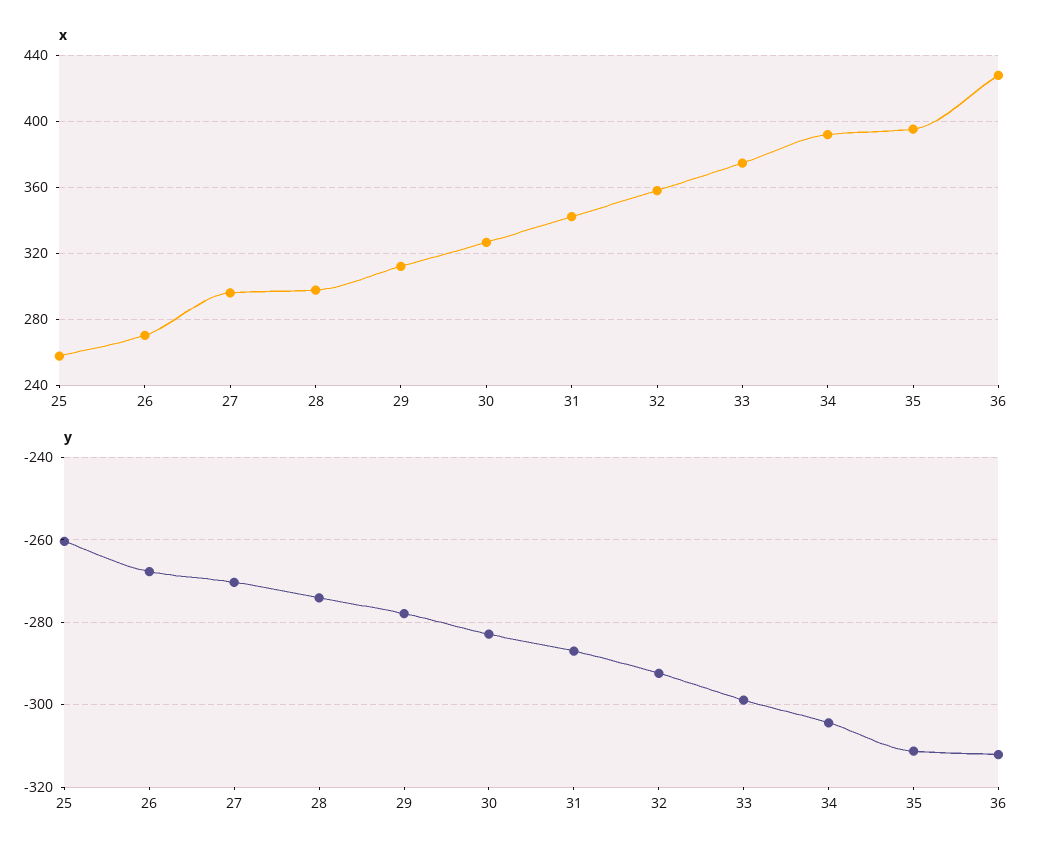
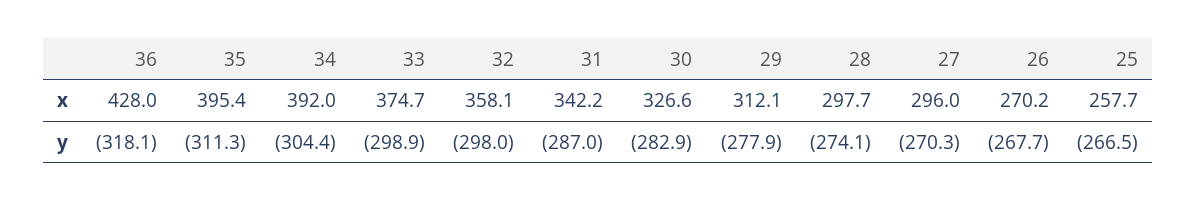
y, 25: -260 -> -266.5
y, 32: -292 -> -298
y, 36: -312 -> -318.1

